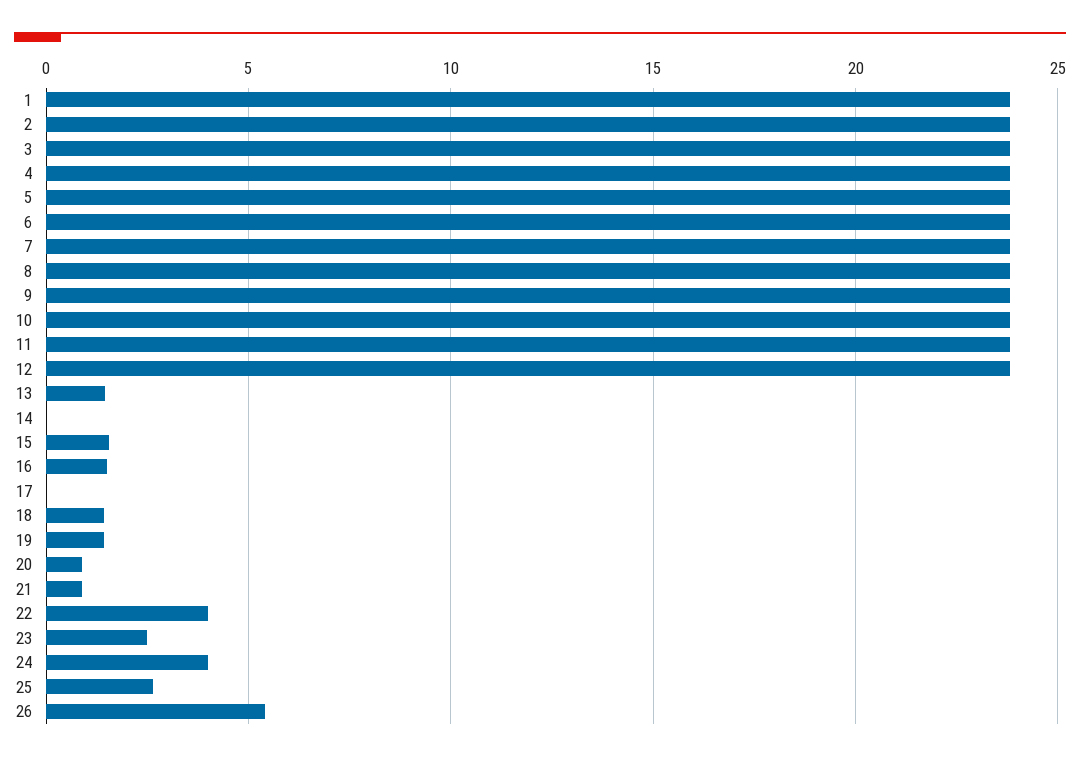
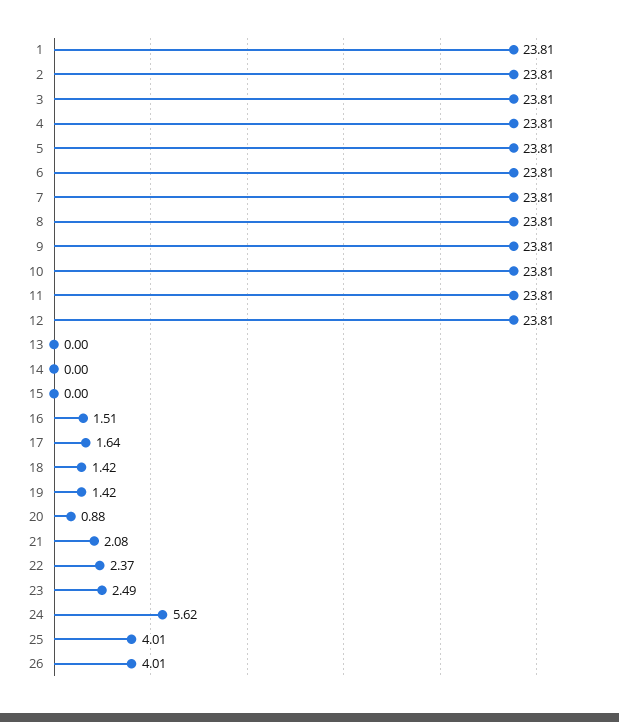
13: 1.5 -> 0
15: 1.5 -> 0
17: 0 -> 1.64
21: 1 -> 2.08
22: 4 -> 2.37
24: 4 -> 5.62
25: 2.5 -> 4.01
26: 5.5 -> 4.01

